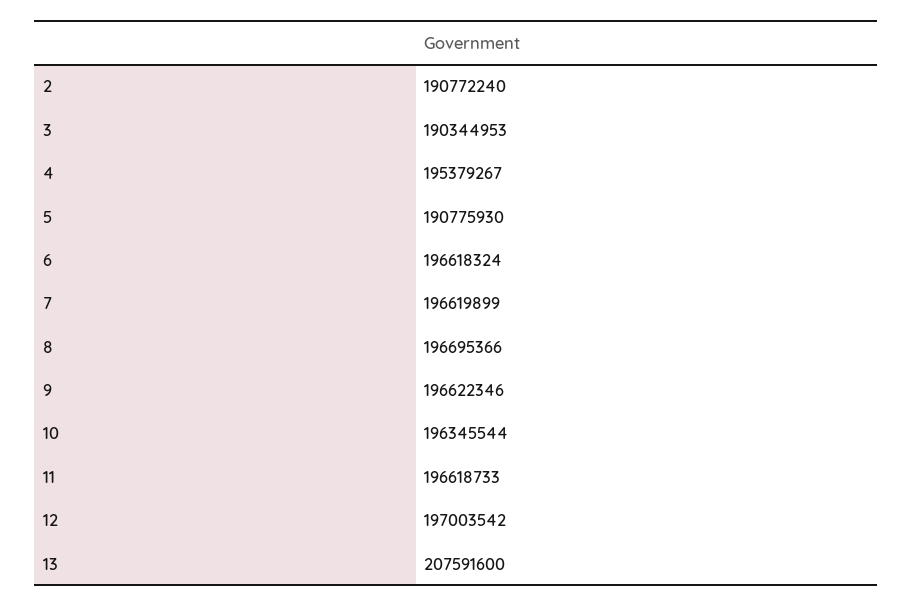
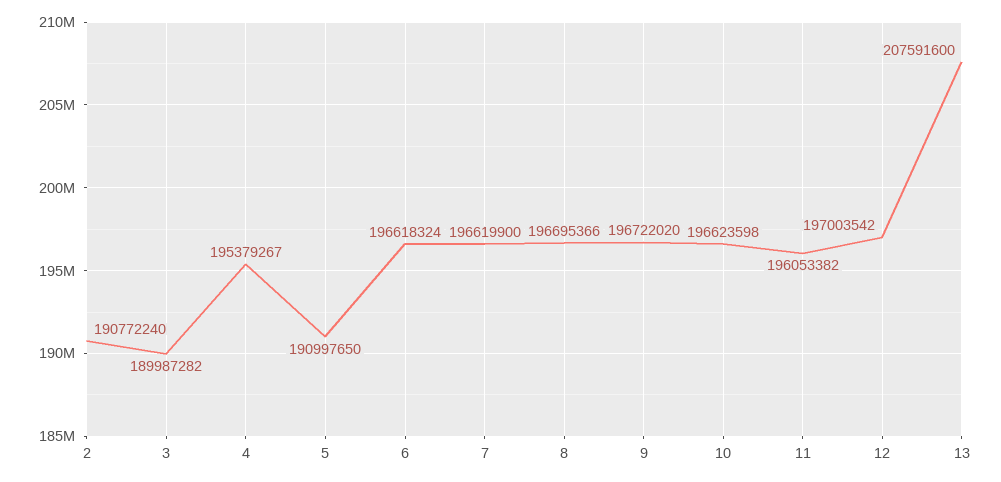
3: 190344953 -> 189987282
5: 190775930 -> 190997650
7: 196619899 -> 196619900
9: 196622346 -> 196722020
10: 196345544 -> 196623598
11: 196618733 -> 196053382

